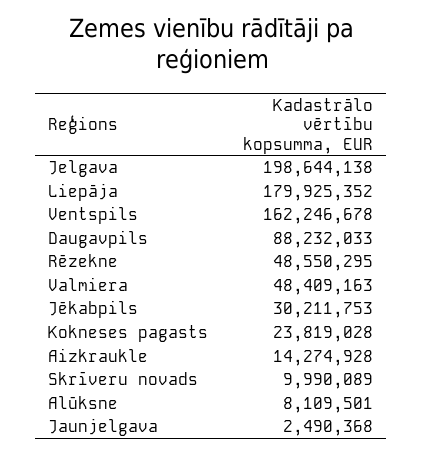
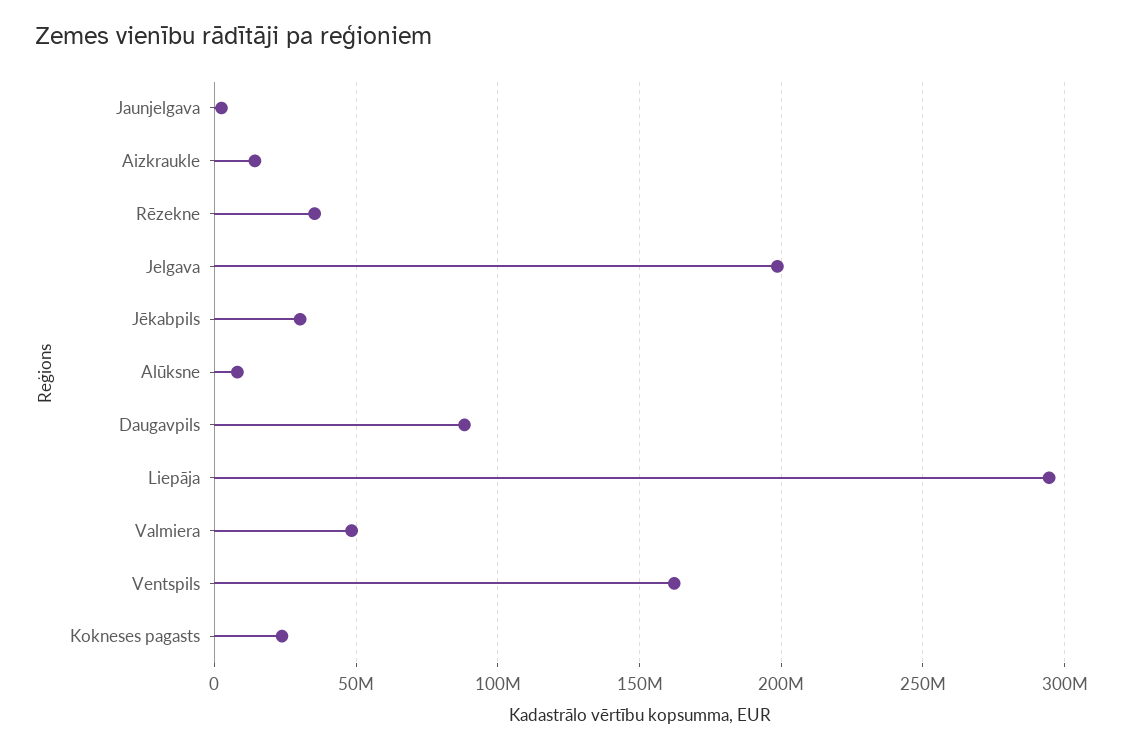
Liepāja: 179925352 -> 295000000
Rēzekne: 48550295 -> 35000000
Skrīveru novads: 9990089 -> none

